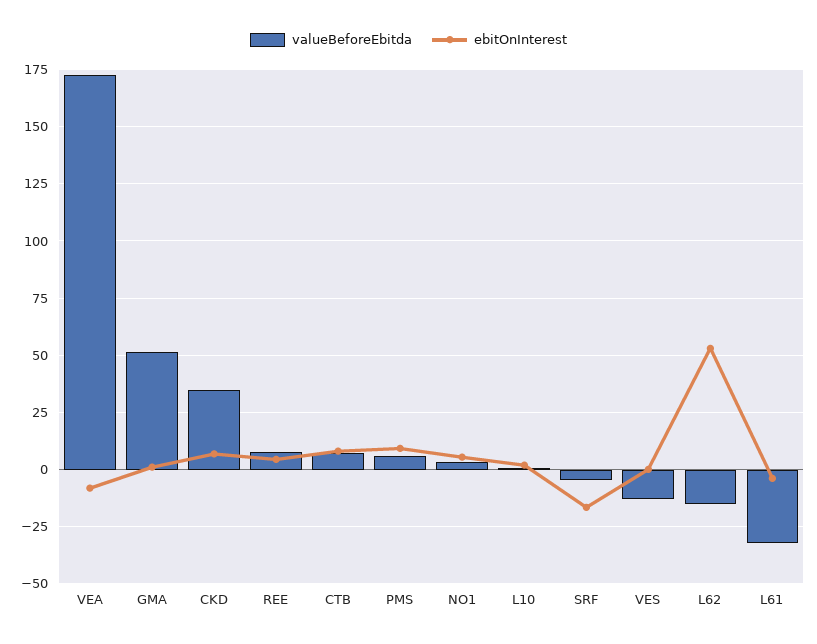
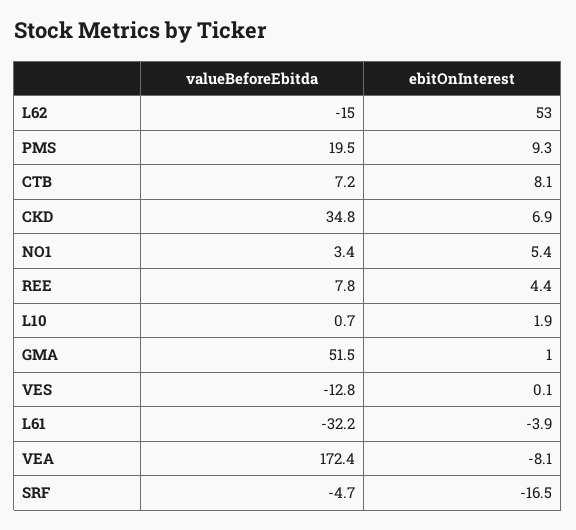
valueBeforeEbitda, PMS: 5 -> 19.5

